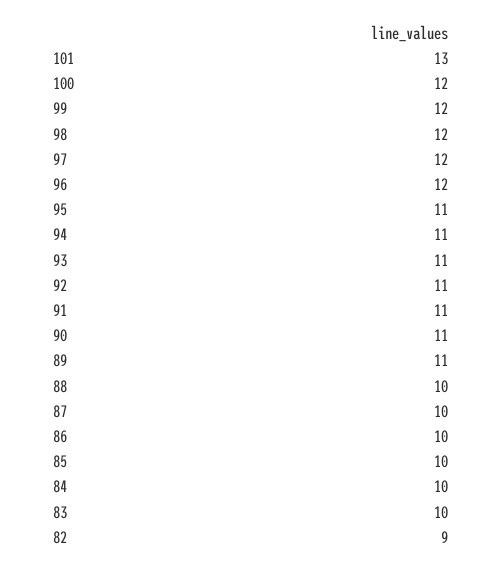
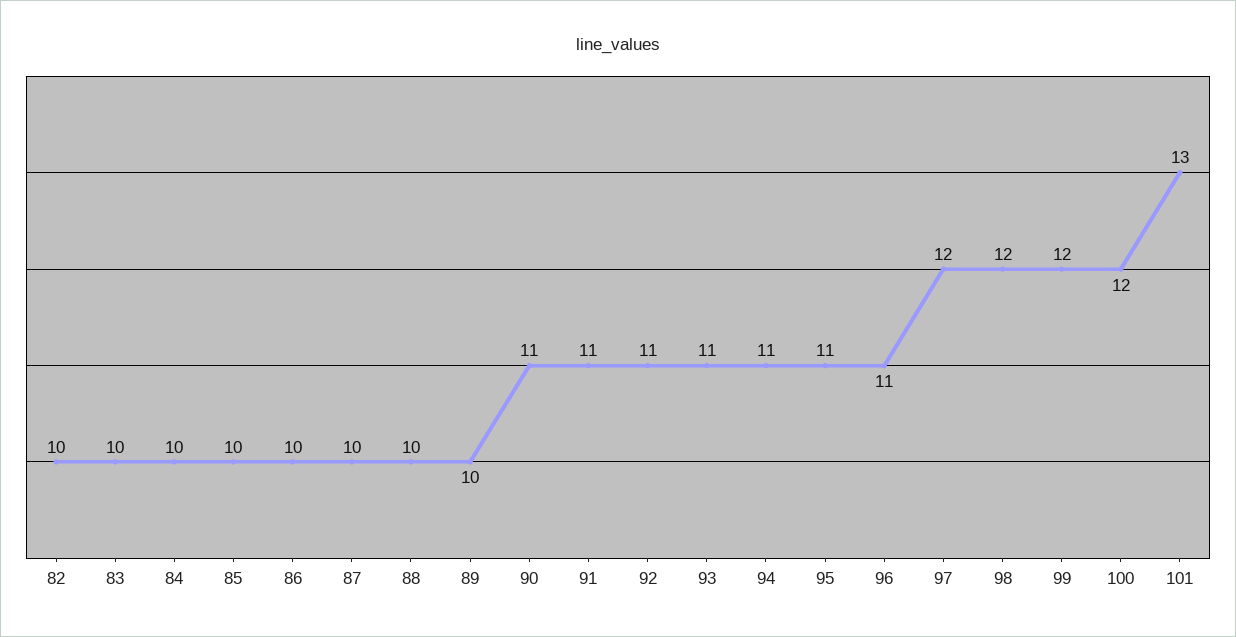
96: 12 -> 11
89: 11 -> 10
82: 9 -> 10

